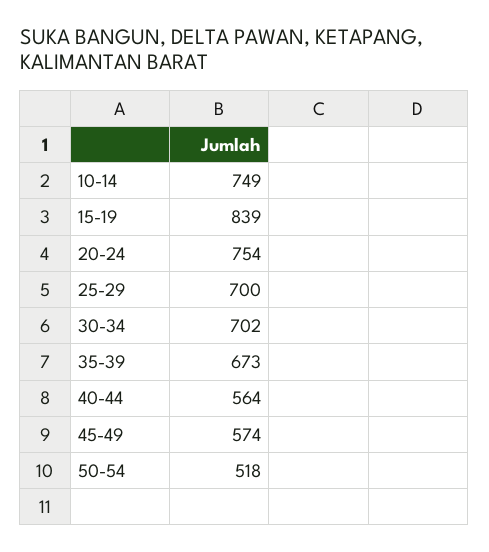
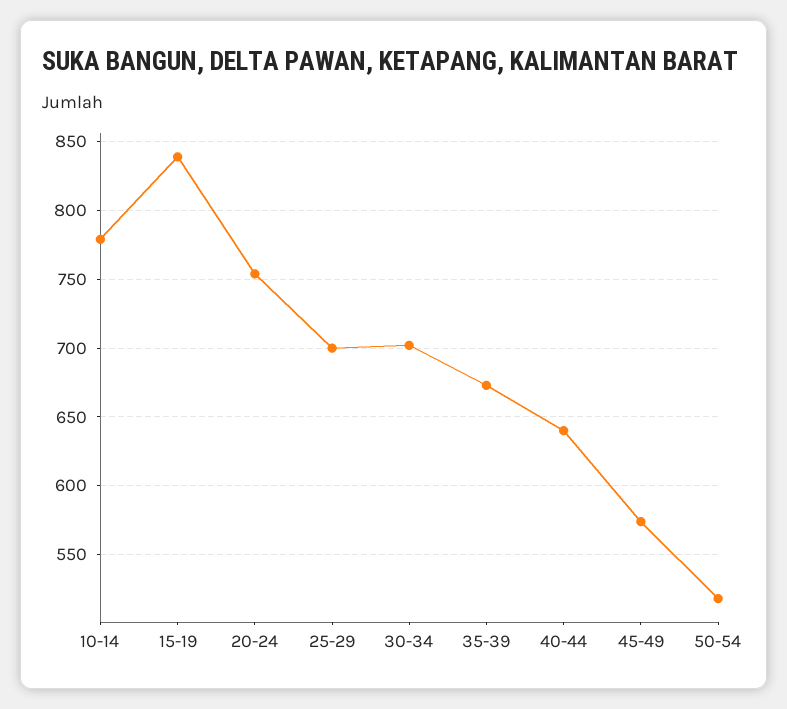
10-14: 749 -> 780
40-44: 564 -> 640

